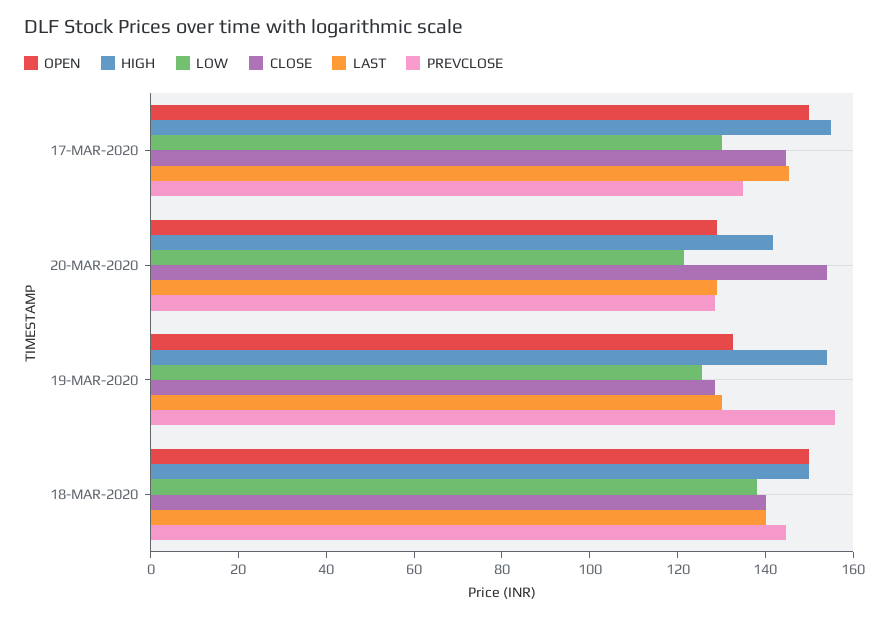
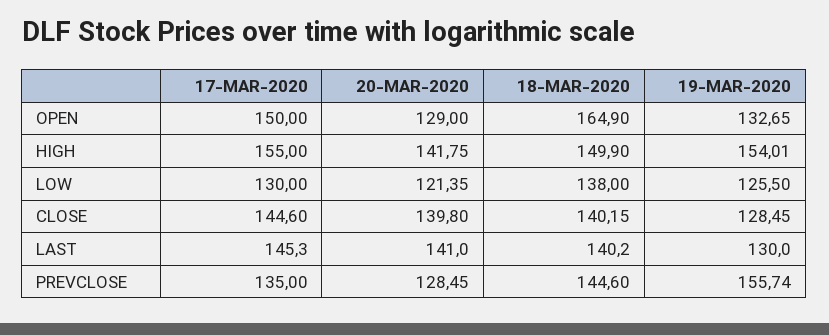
CLOSE, 20-MAR-2020: 155 -> 139.8
LAST, 20-MAR-2020: 130 -> 141
OPEN, 18-MAR-2020: 150 -> 164.9

